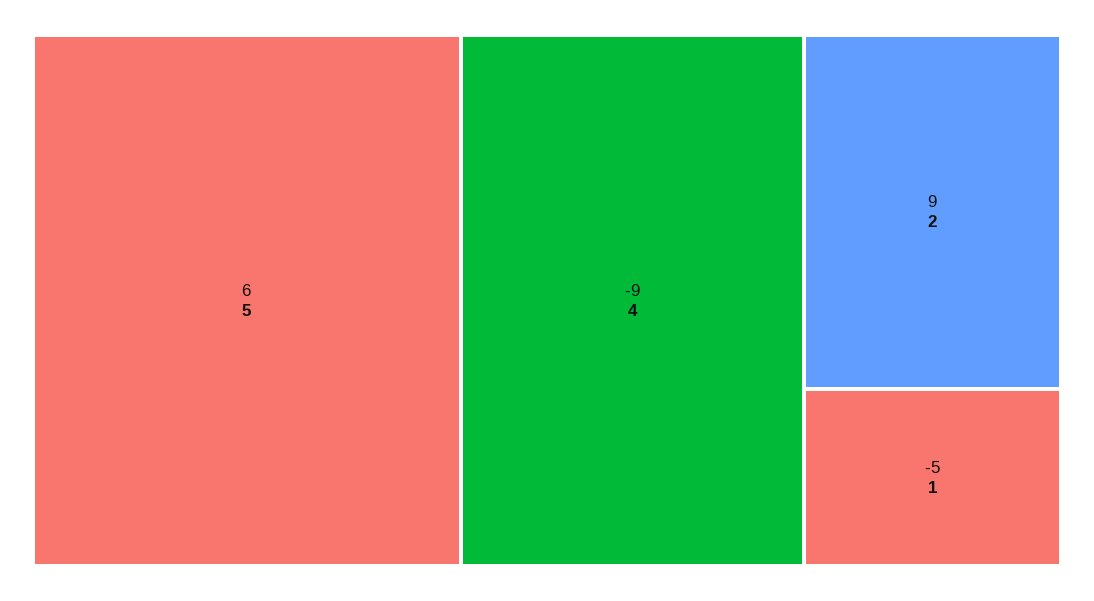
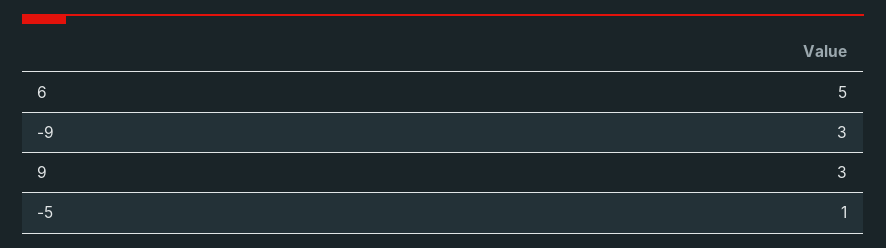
-9: 4 -> 3
9: 2 -> 3

